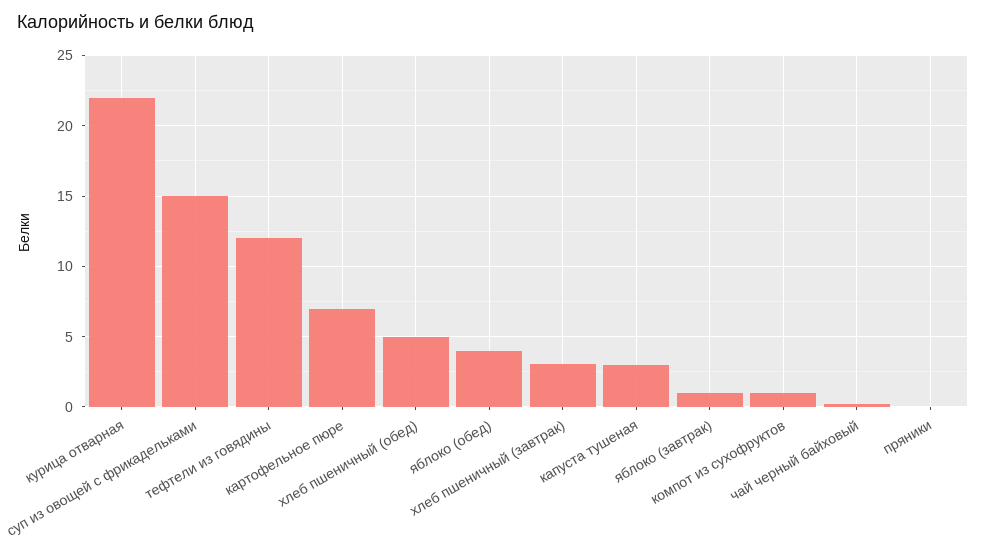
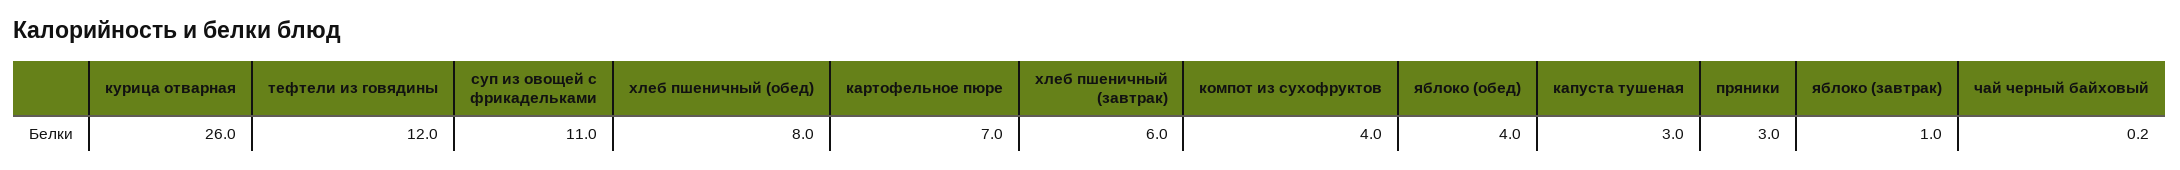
курица отварная: 22 -> 26
суп из овощей с фрикадельками: 15 -> 11
хлеб пшеничный (обед): 5 -> 8
хлеб пшеничный (завтрак): 3 -> 6
компот из сухофруктов: 1 -> 4
пряники: 0 -> 3

